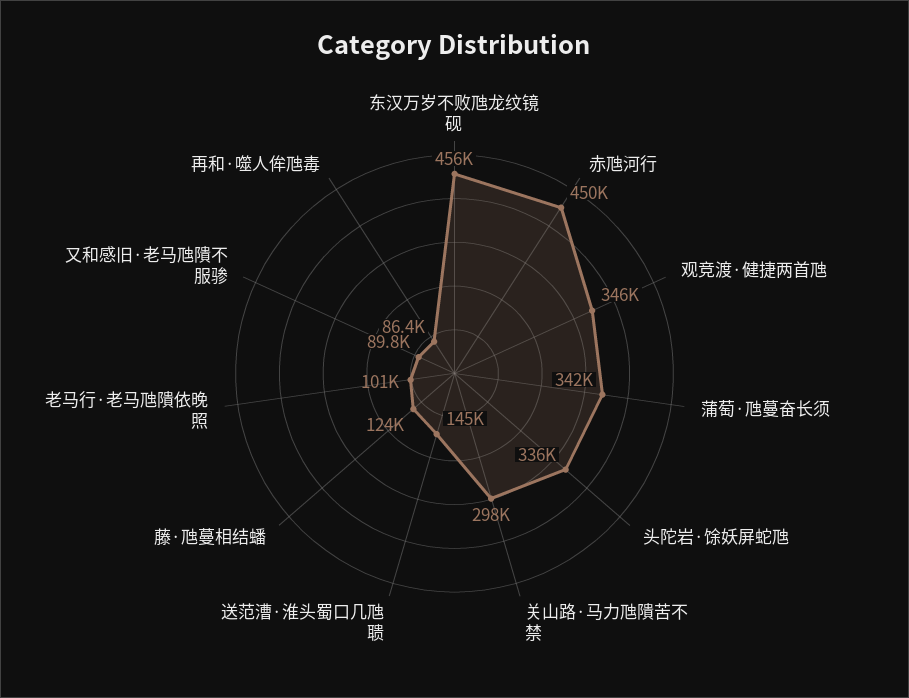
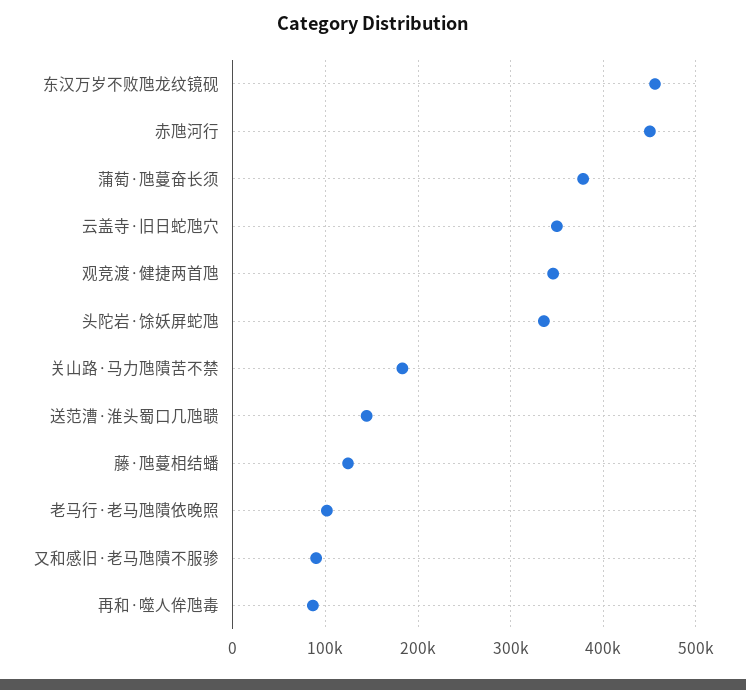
蒲萄·虺蔓奋长须: 342000 -> 380000
关山路·马力虺隤苦不禁: 298000 -> 180000
云盖寺·旧日蛇虺穴: none -> 350000

